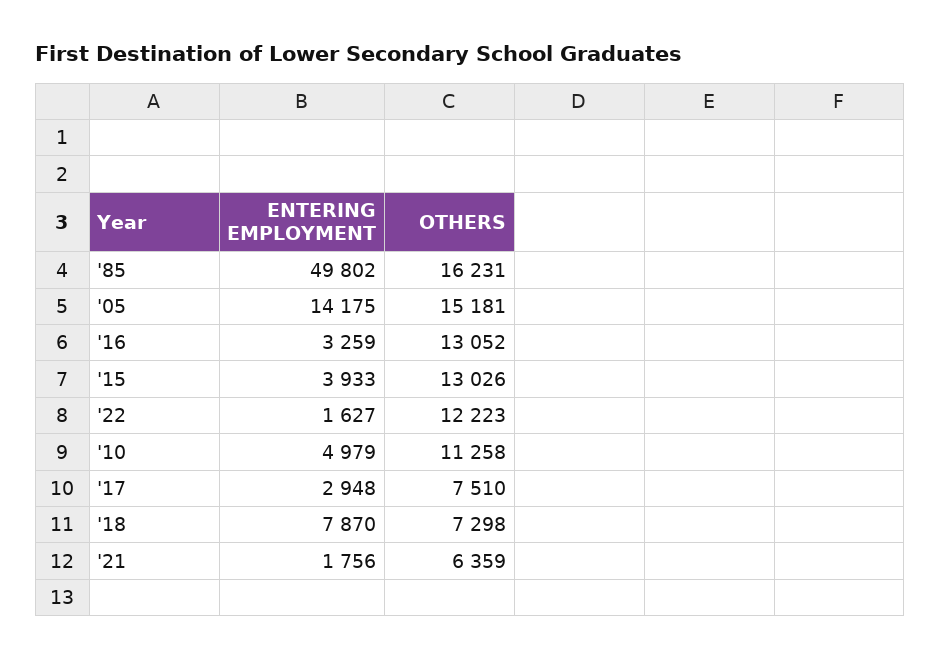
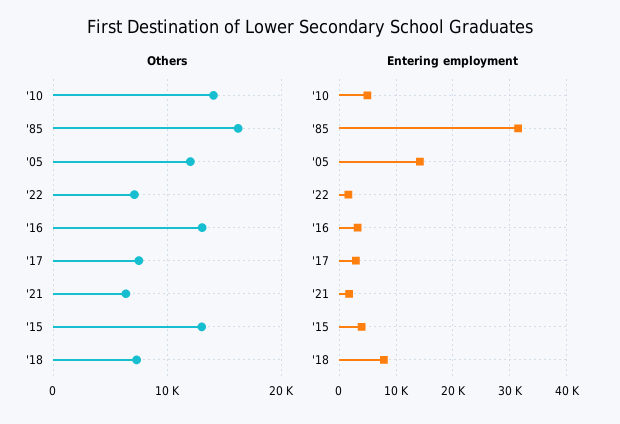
ENTERING EMPLOYMENT, '85: 49802 -> 32000
OTHERS, '05: 15181 -> 12000
OTHERS, '22: 12223 -> 7000
OTHERS, '10: 11258 -> 14000

